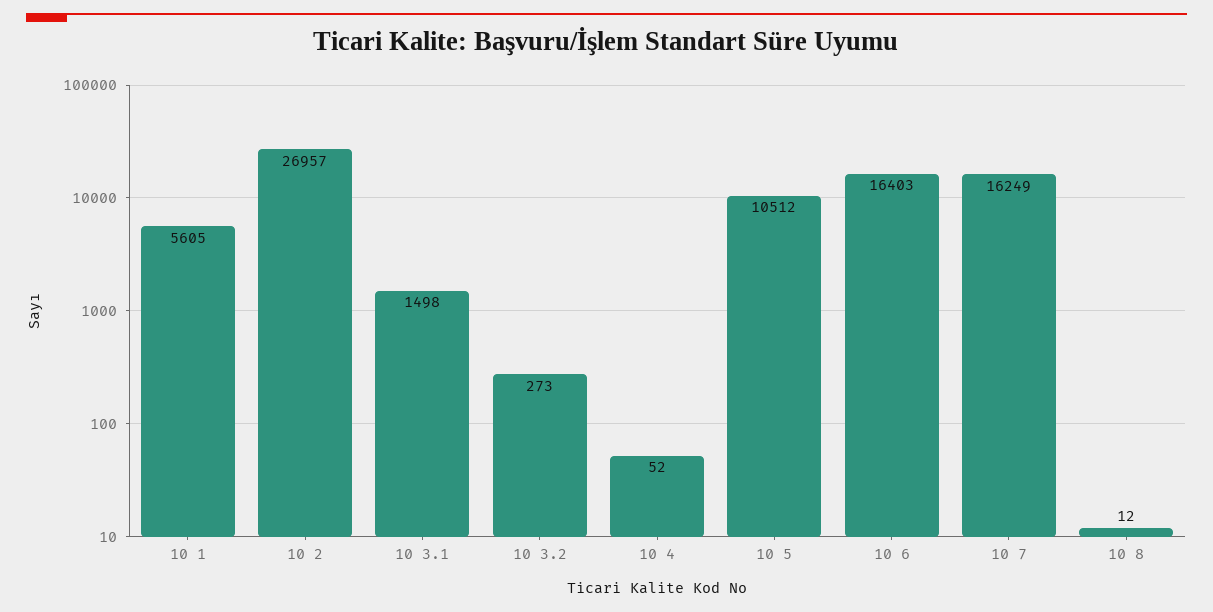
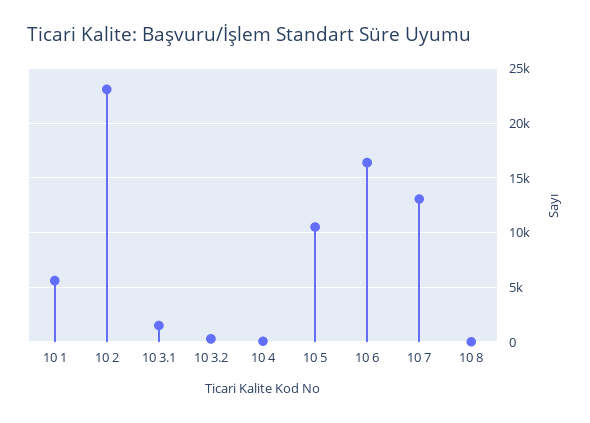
10 2: 26957 -> 23000
10 7: 16249 -> 13000

